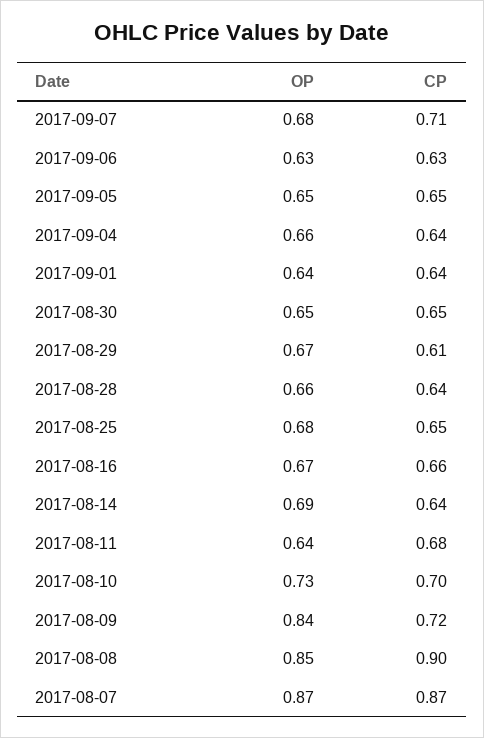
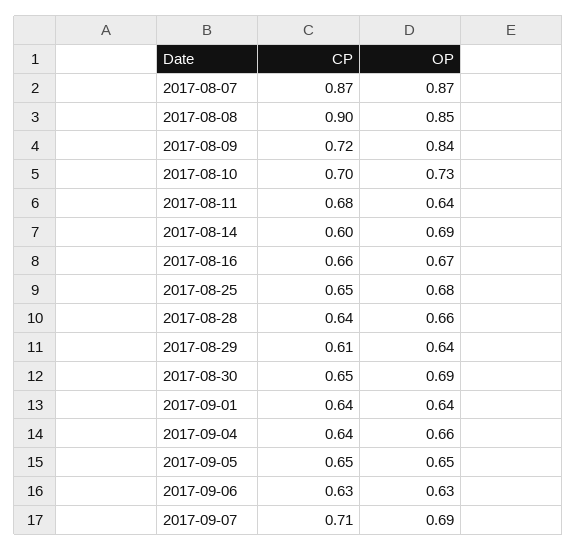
OP, 2017-09-07: 0.68 -> 0.69
OP, 2017-08-30: 0.65 -> 0.69
OP, 2017-08-29: 0.67 -> 0.64
CP, 2017-08-14: 0.64 -> 0.6

